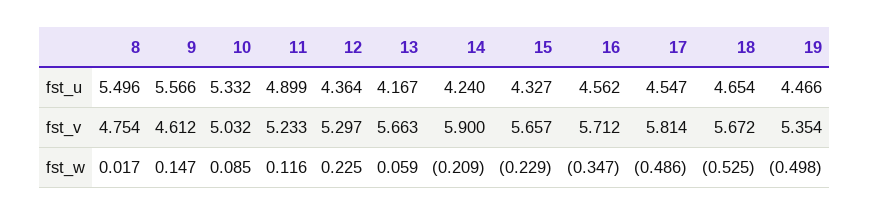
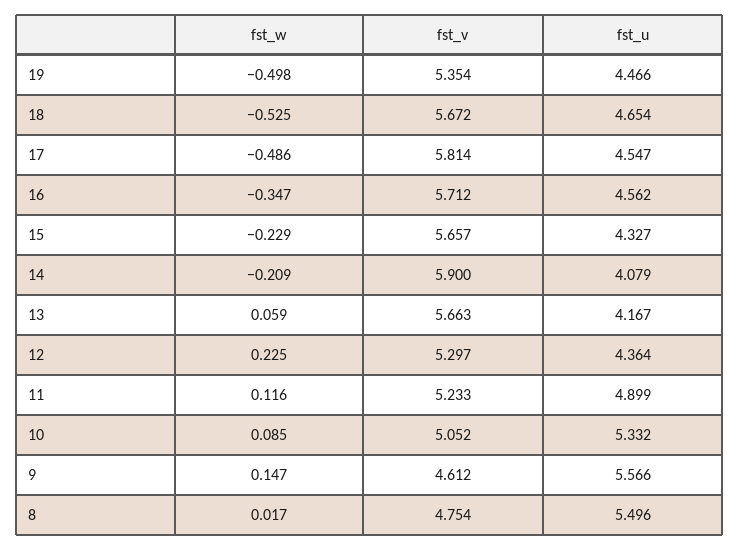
14, fst_u: 4.24 -> 4.079
10, fst_v: 5.032 -> 5.052

